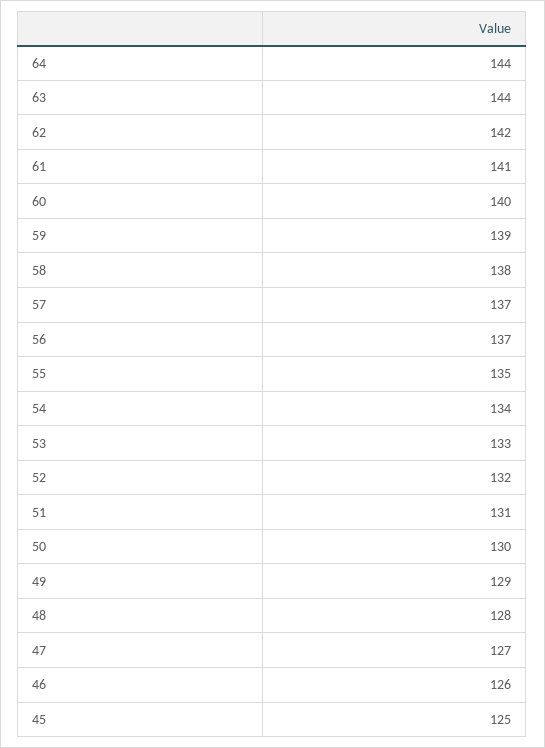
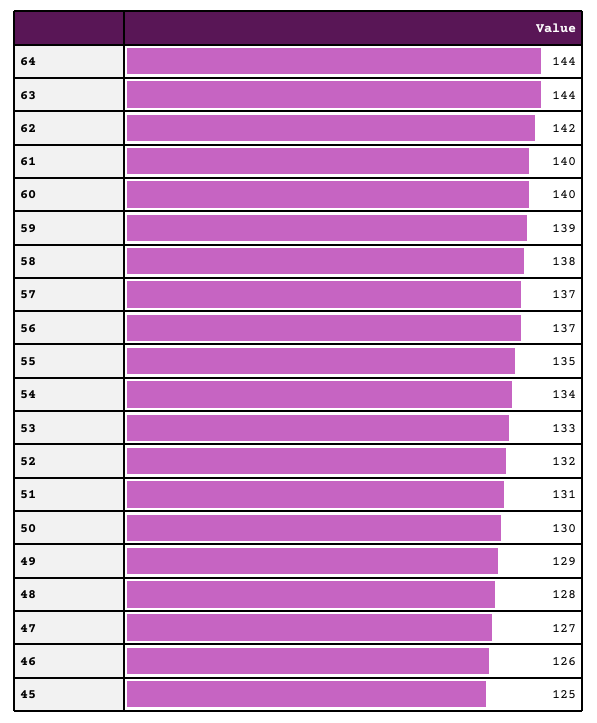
61: 141 -> 140

